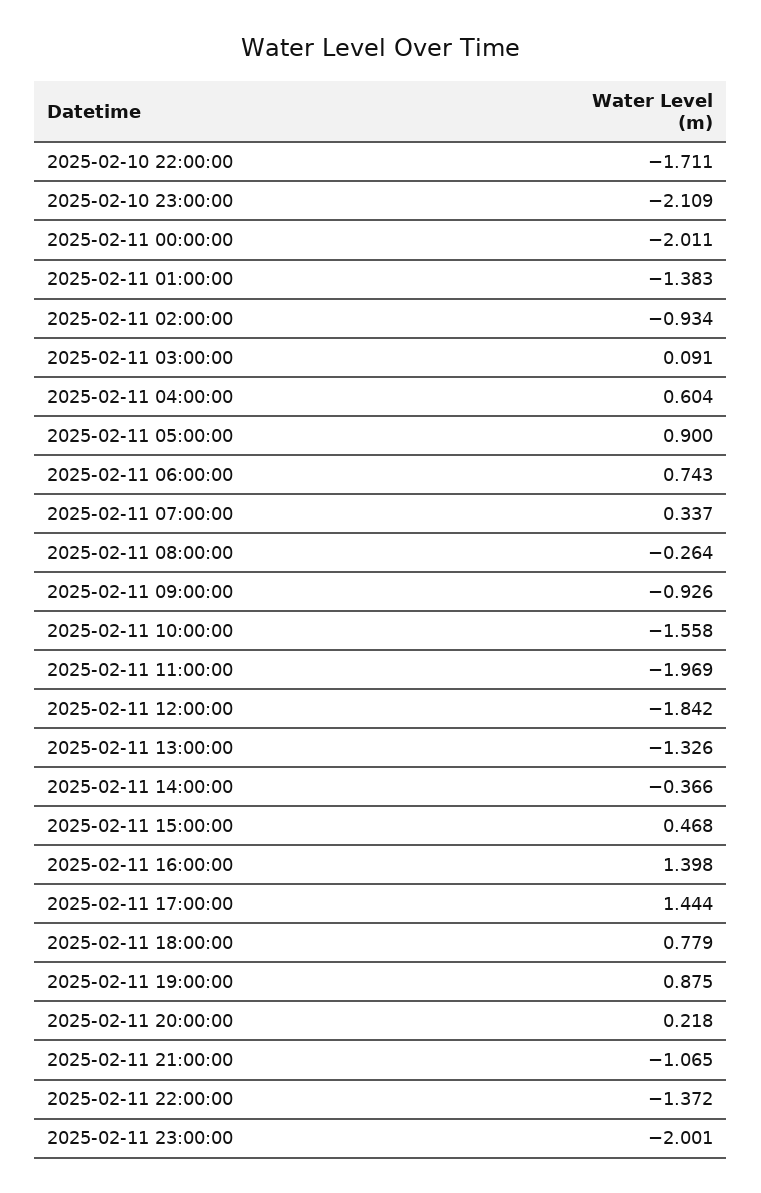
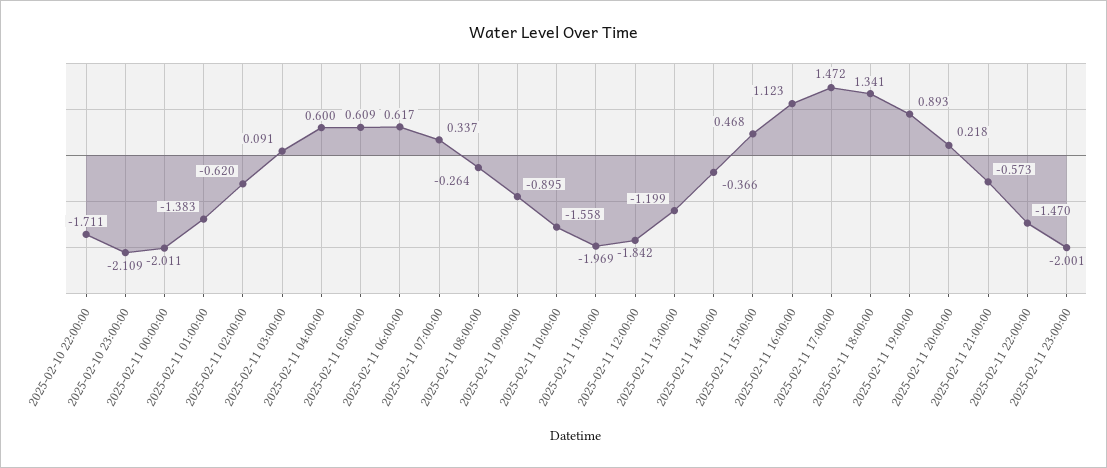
2025-02-11 02:00:00: -0.934 -> -0.62
2025-02-11 04:00:00: 0.604 -> 0.6
2025-02-11 05:00:00: 0.9 -> 0.609
2025-02-11 06:00:00: 0.743 -> 0.617
2025-02-11 09:00:00: -0.926 -> -0.895
2025-02-11 13:00:00: -1.326 -> -1.199
2025-02-11 16:00:00: 1.398 -> 1.123
2025-02-11 17:00:00: 1.444 -> 1.472
2025-02-11 18:00:00: 0.779 -> 1.341
2025-02-11 19:00:00: 0.875 -> 0.893
2025-02-11 21:00:00: -1.065 -> -0.573
2025-02-11 22:00:00: -1.372 -> -1.47

